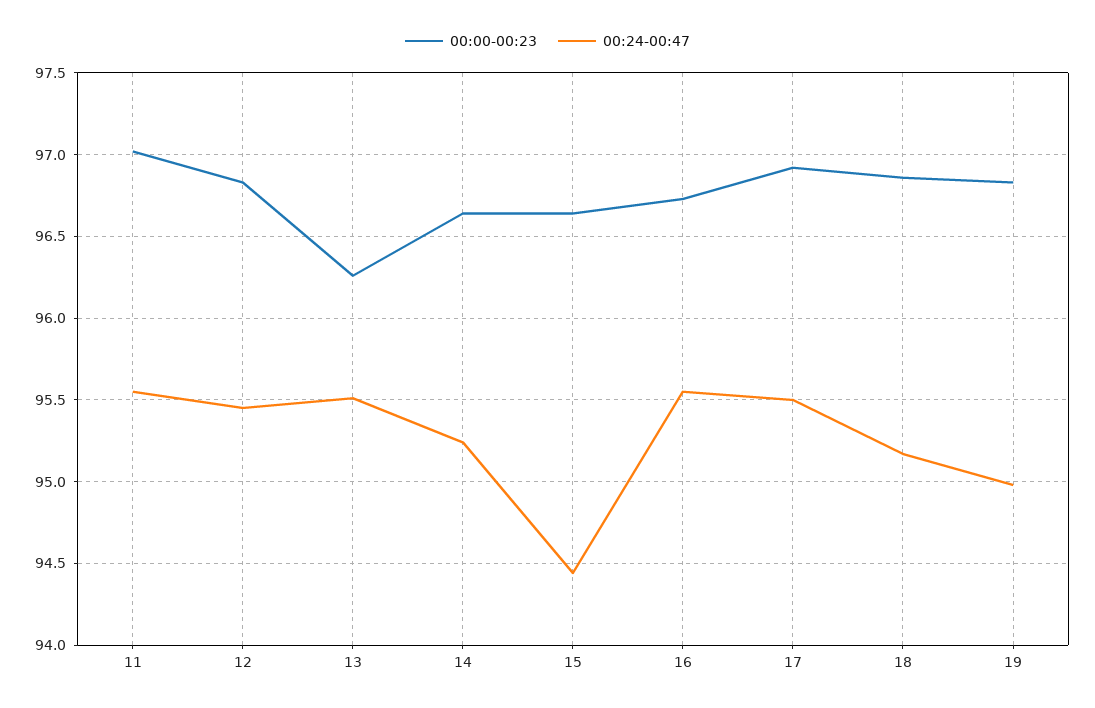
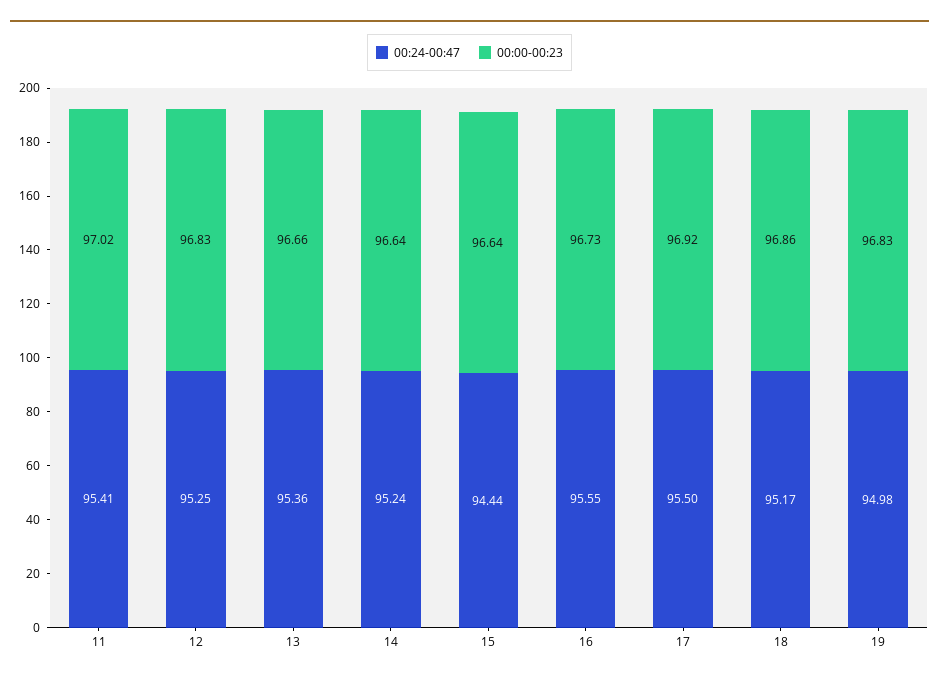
00:24-00:47, 11: 95.55 -> 95.41
00:24-00:47, 12: 95.45 -> 95.25
00:00-00:23, 13: 96.25 -> 96.66
00:24-00:47, 13: 95.5 -> 95.36

